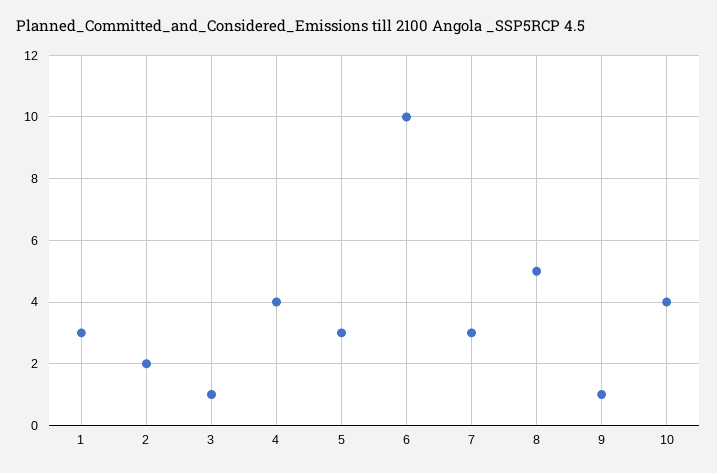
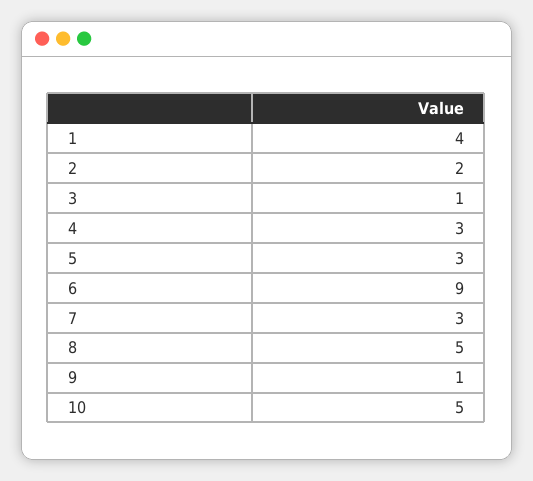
1: 3 -> 4
4: 4 -> 3
6: 10 -> 9
10: 4 -> 5

